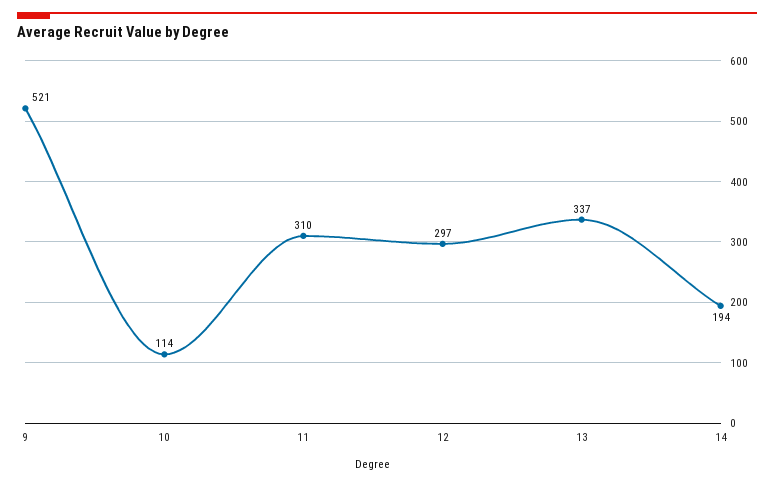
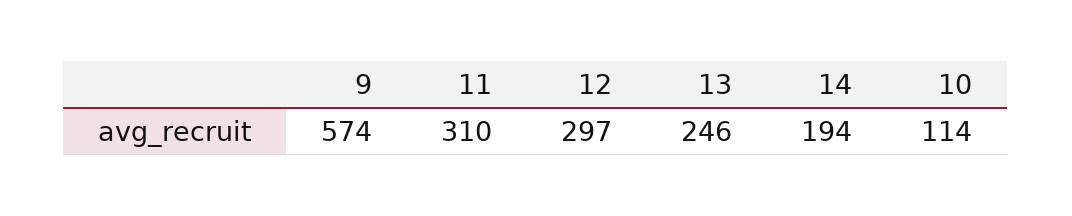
9: 521 -> 574
13: 337 -> 246

